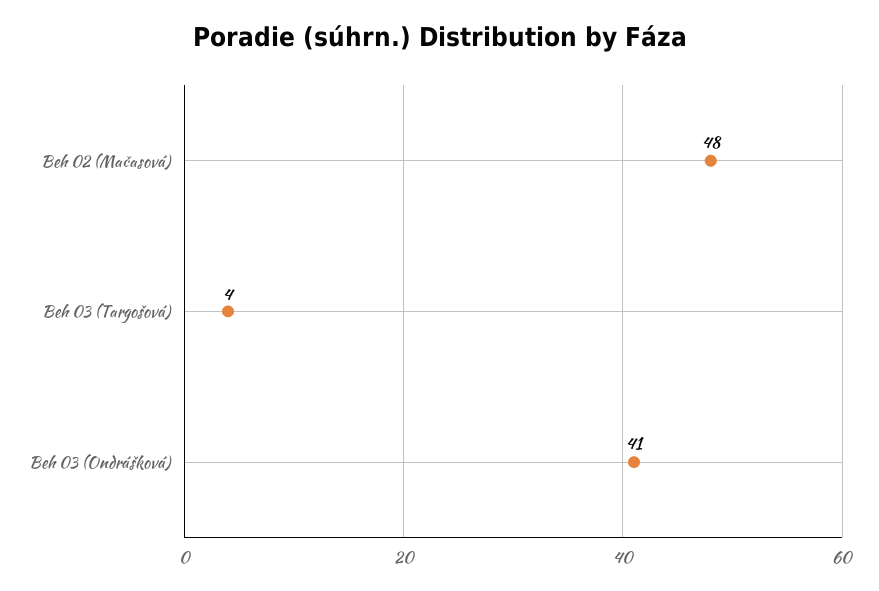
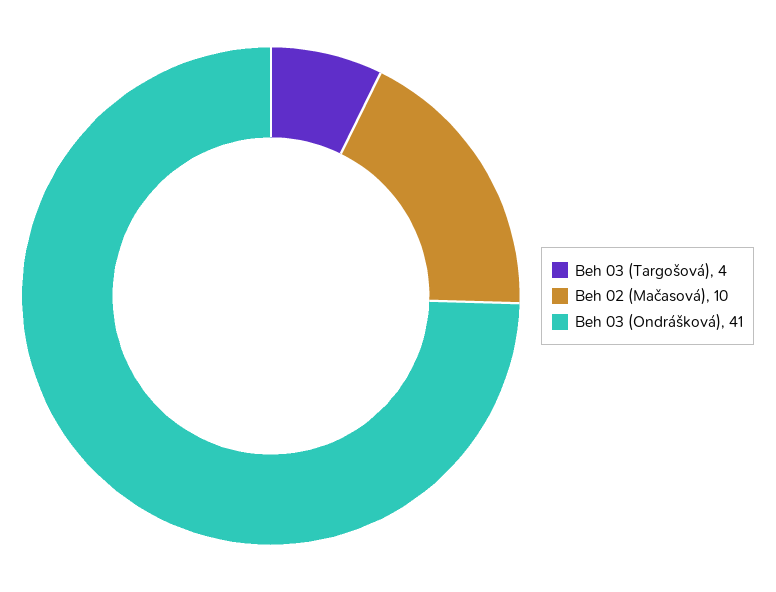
Beh 02 (Mačasová): 48 -> 10

